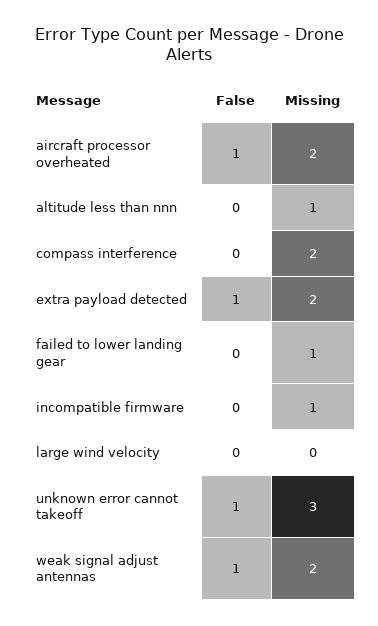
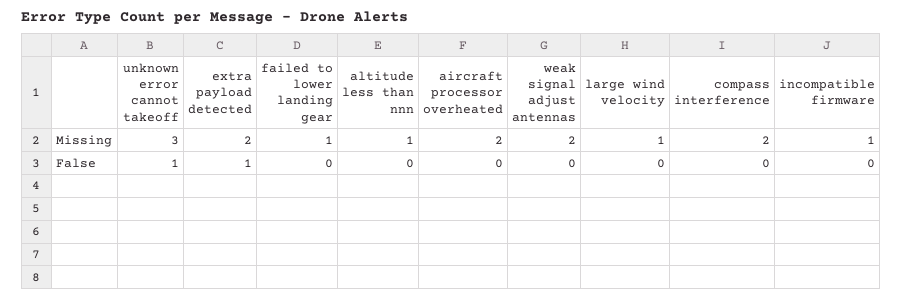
False, aircraft processor overheated: 1 -> 0
Missing, large wind velocity: 0 -> 1
False, weak signal adjust antennas: 1 -> 0

